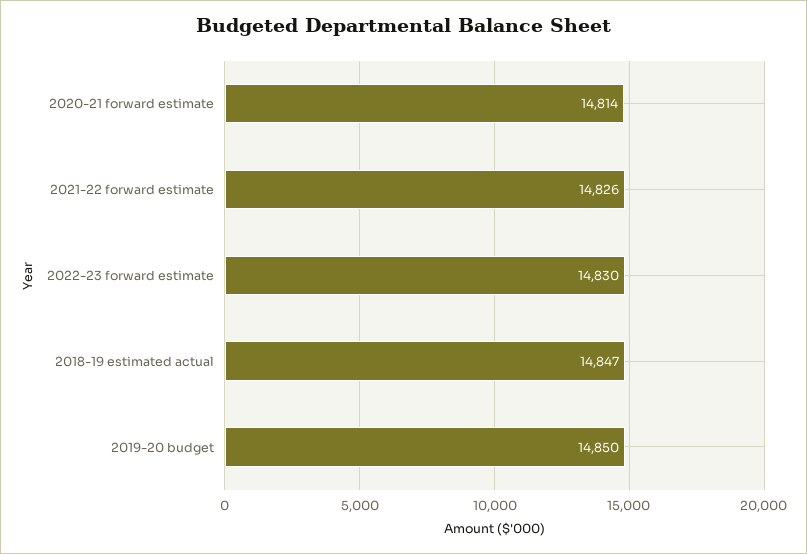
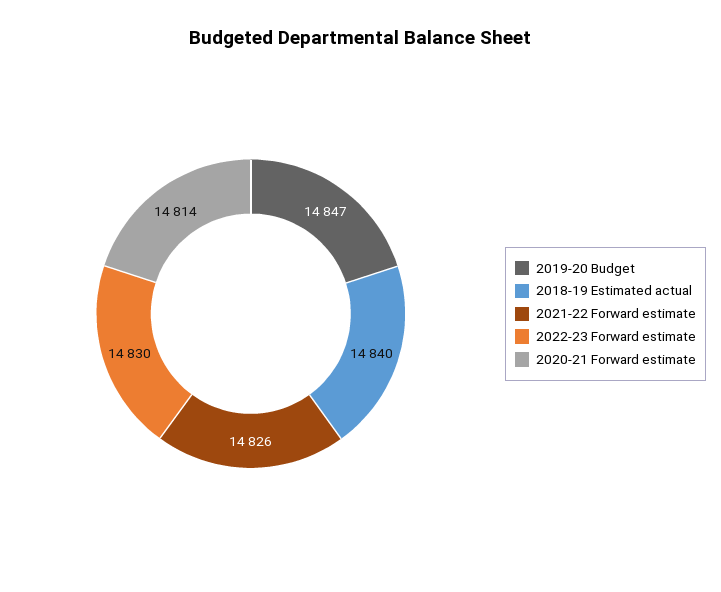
2018-19 estimated actual: 14847 -> 14840
2019-20 budget: 14850 -> 14847

